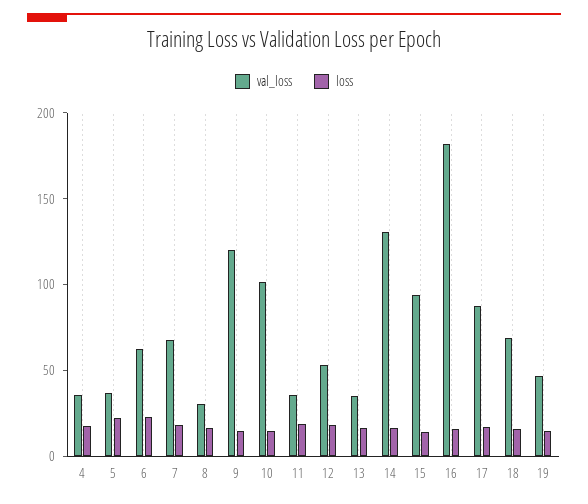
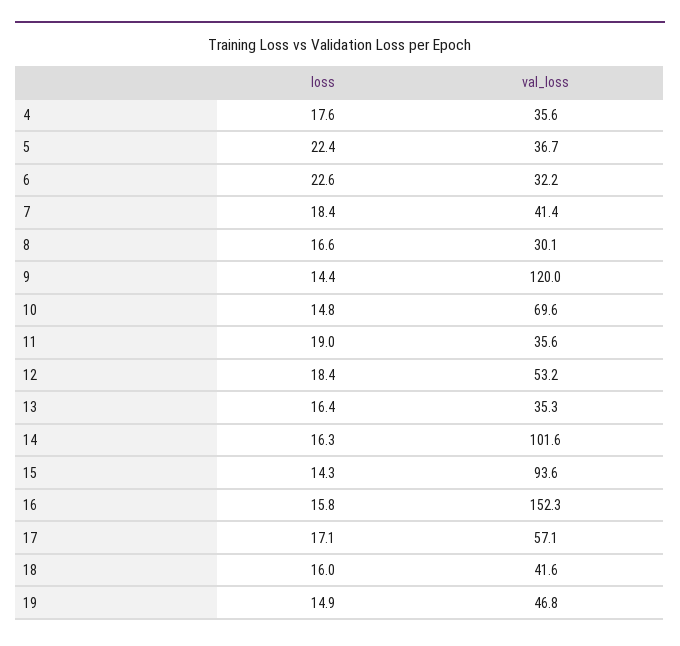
val_loss, 6: 60 -> 32.2
val_loss, 7: 70 -> 41.4
val_loss, 10: 100 -> 69.6
val_loss, 14: 130 -> 101.6
val_loss, 16: 180 -> 152.3
val_loss, 17: 90 -> 57.1
val_loss, 18: 70 -> 41.6

